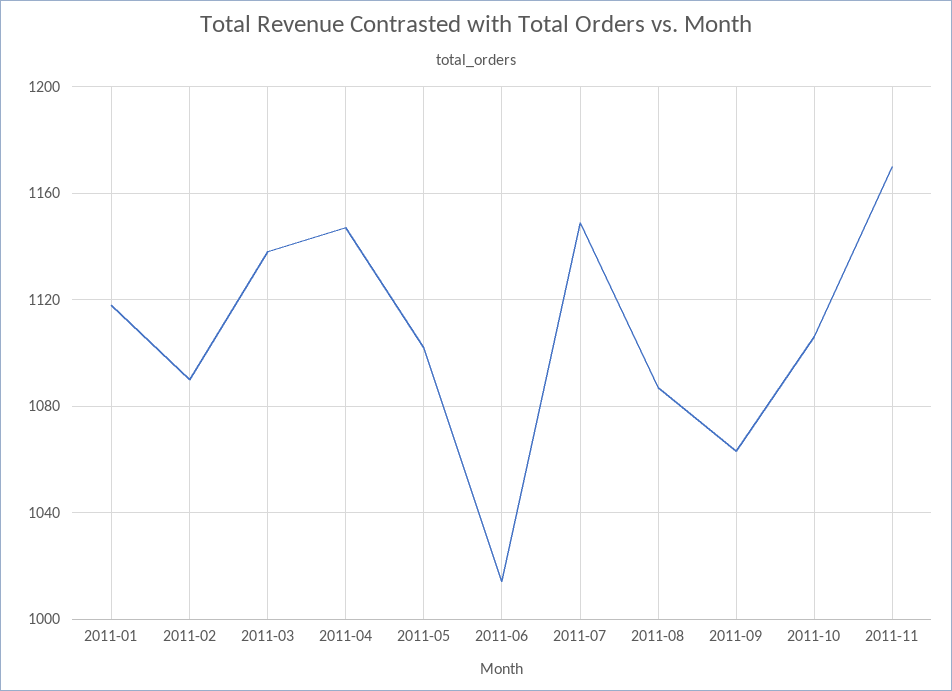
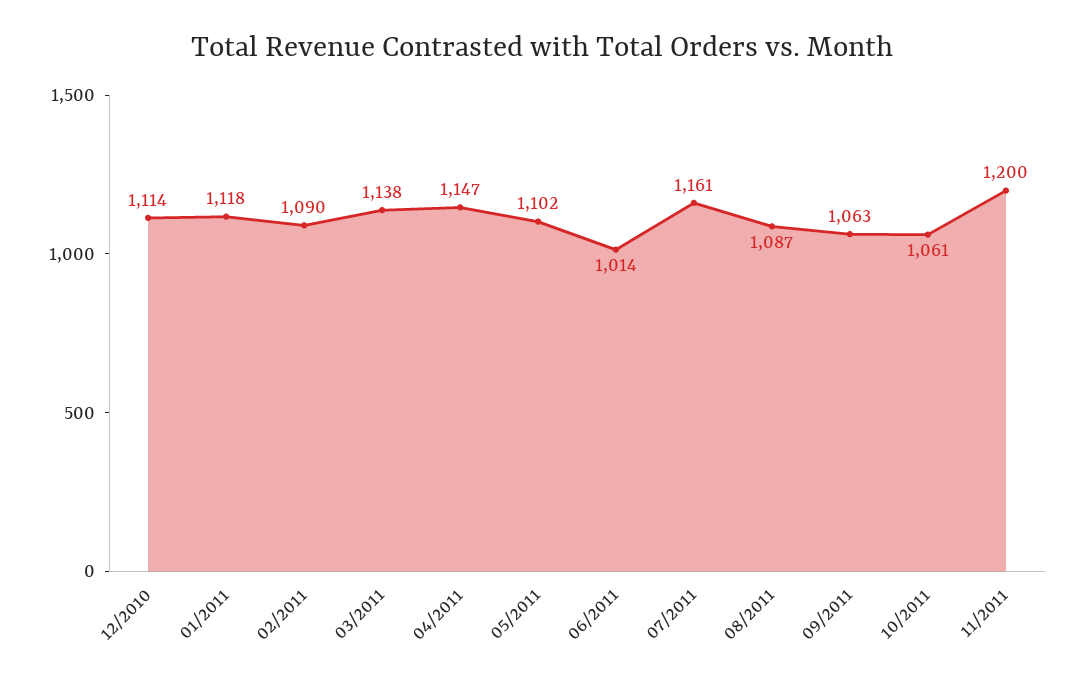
2011-07: 1150 -> 1161
2011-10: 1105 -> 1061
2011-11: 1170 -> 1200
12/2010: none -> 1114

